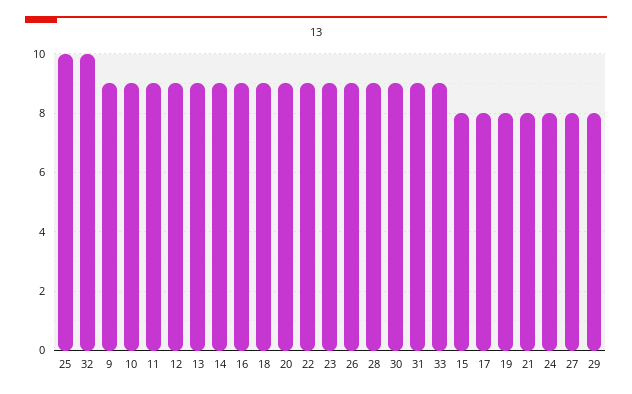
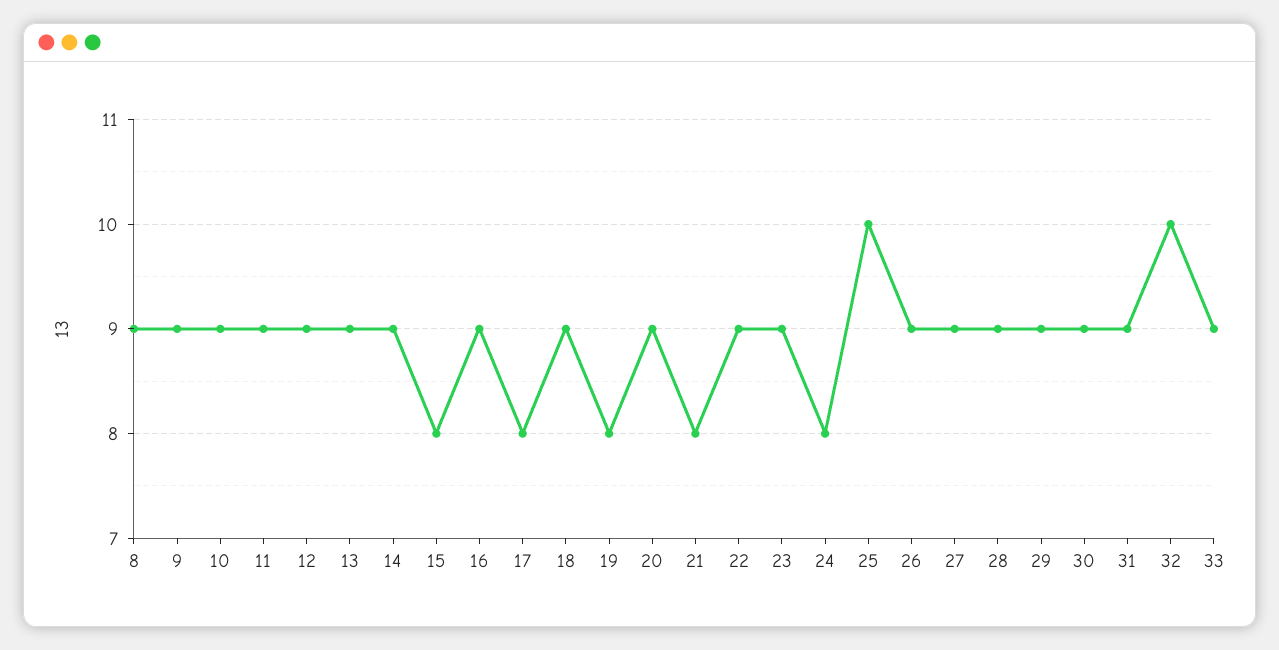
27: 8 -> 9
29: 8 -> 9
8: none -> 9

